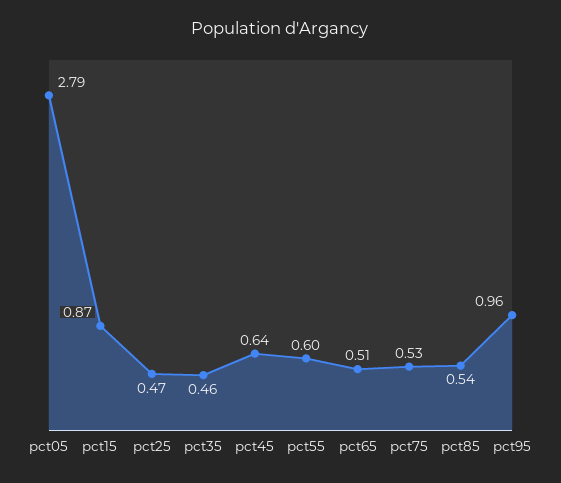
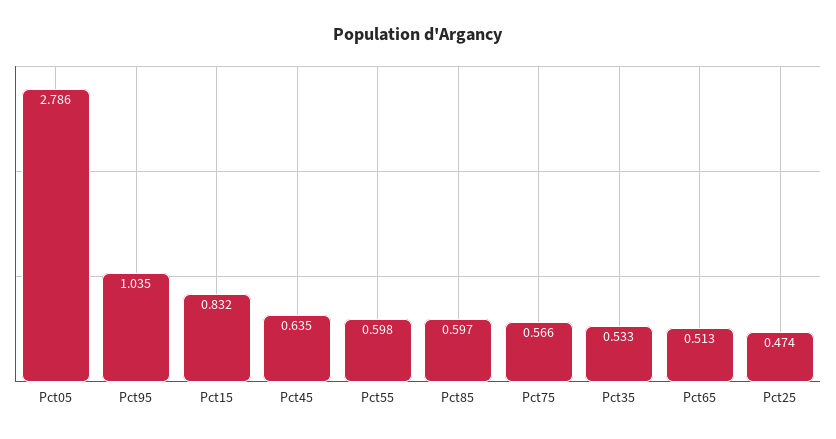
pct15: 0.87 -> 0.832
pct35: 0.46 -> 0.533
pct75: 0.53 -> 0.566
pct85: 0.54 -> 0.597
pct95: 0.96 -> 1.035

